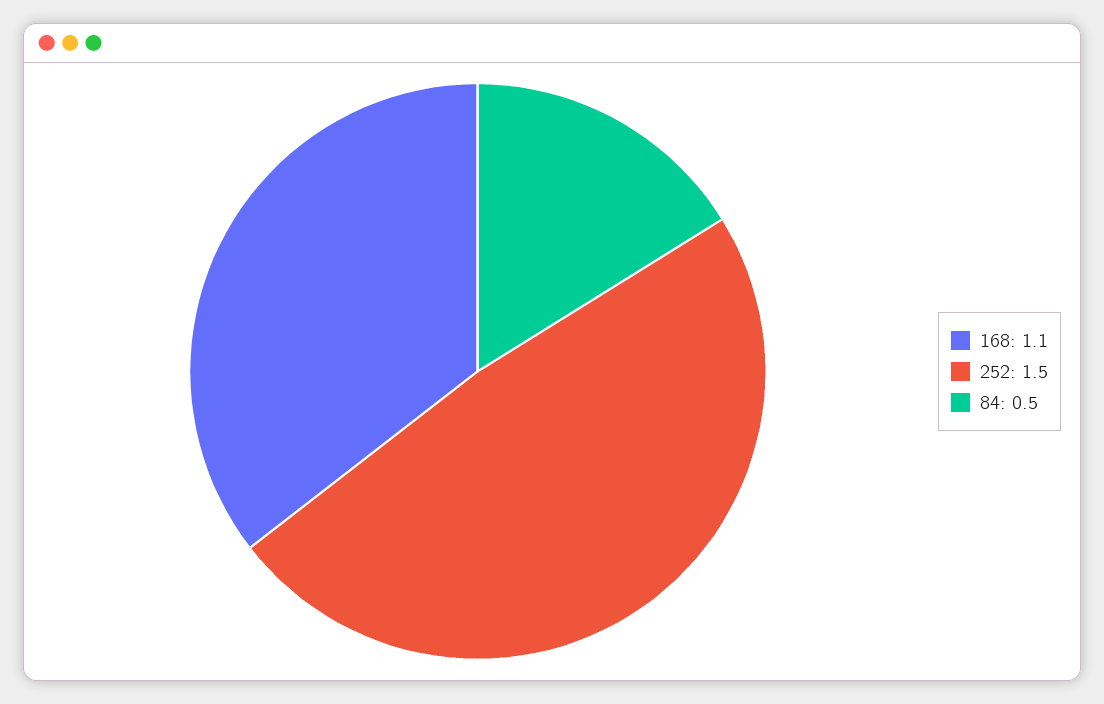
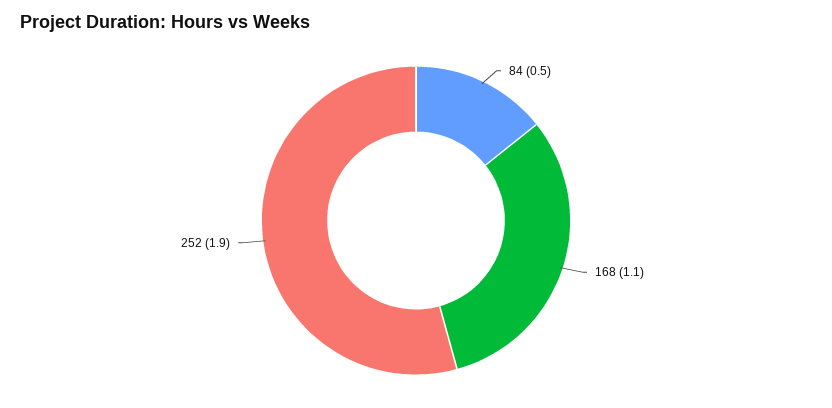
252: 1.5 -> 1.9

